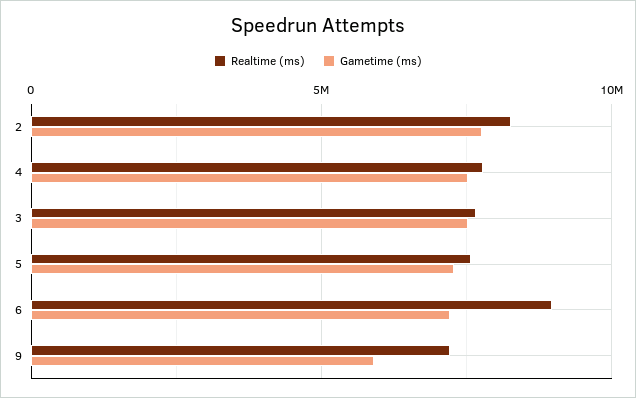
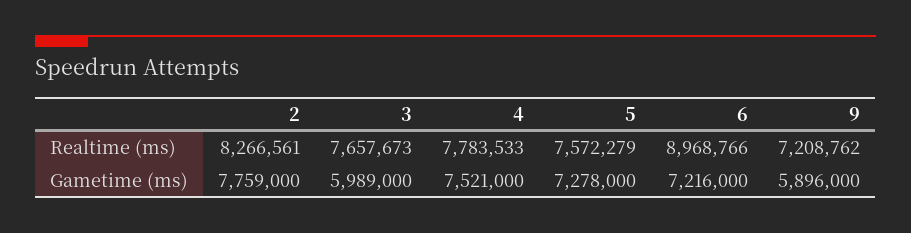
Gametime (ms), 3: 7500000 -> 5989000

